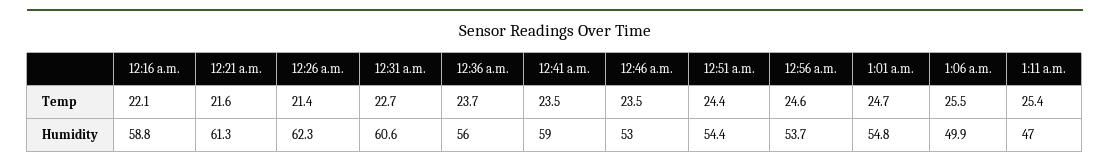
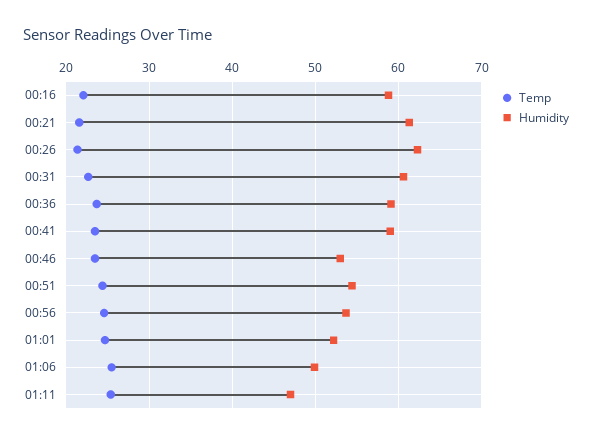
Humidity, 12:36 a.m.: 56 -> 59
Humidity, 1:01 a.m.: 54.8 -> 52

